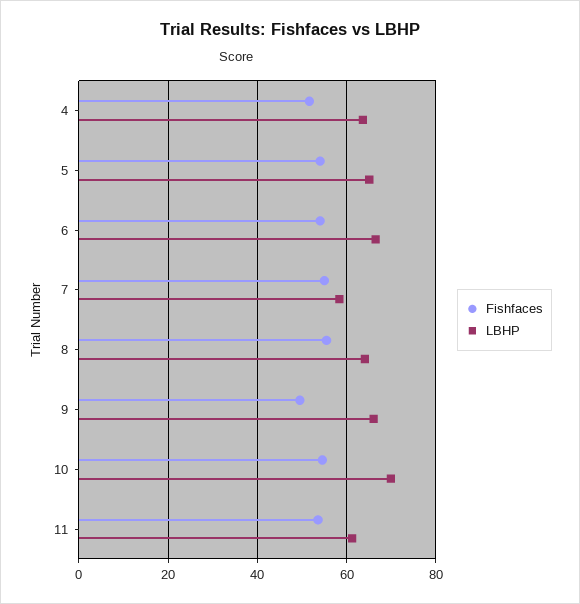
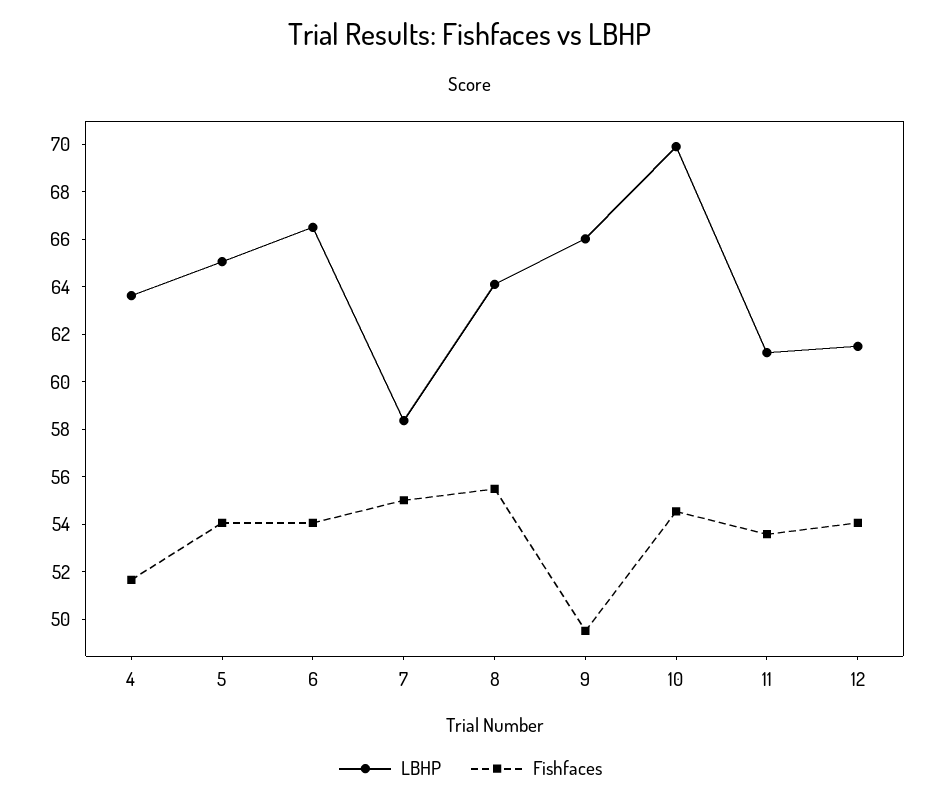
LBHP, 12: none -> 61.5
Fishfaces, 12: none -> 54

